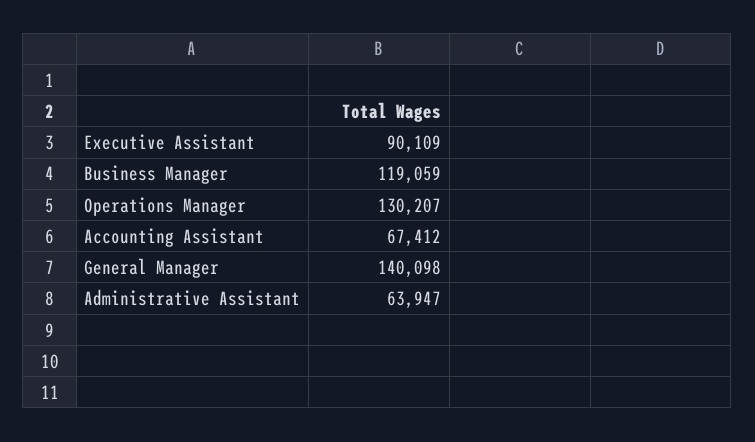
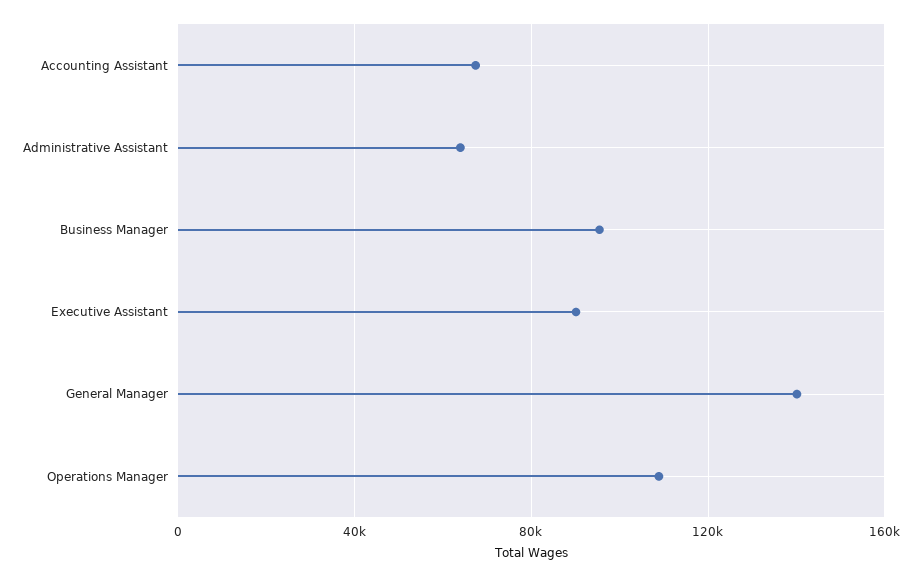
Business Manager: 119059 -> 95000
Operations Manager: 130207 -> 110000

